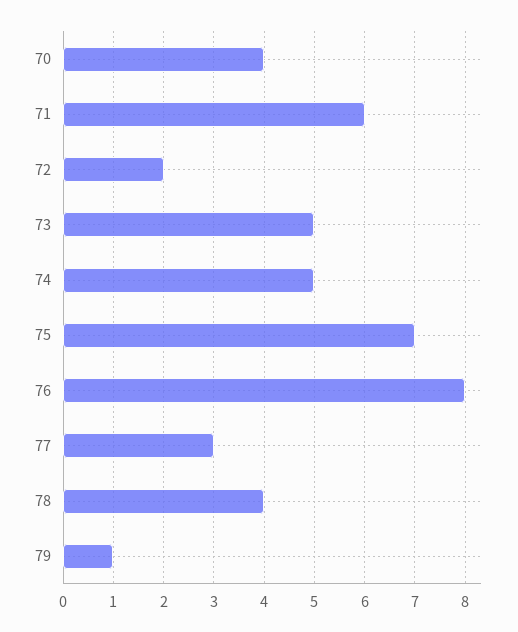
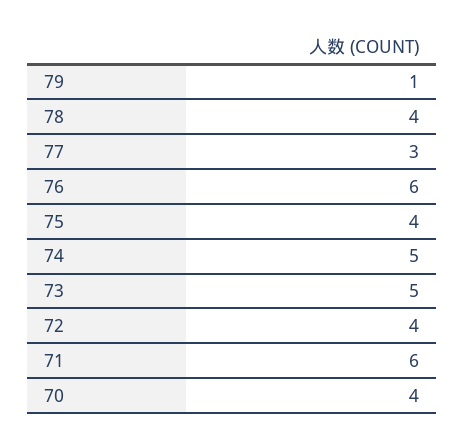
72: 2 -> 4
75: 7 -> 4
76: 8 -> 6

